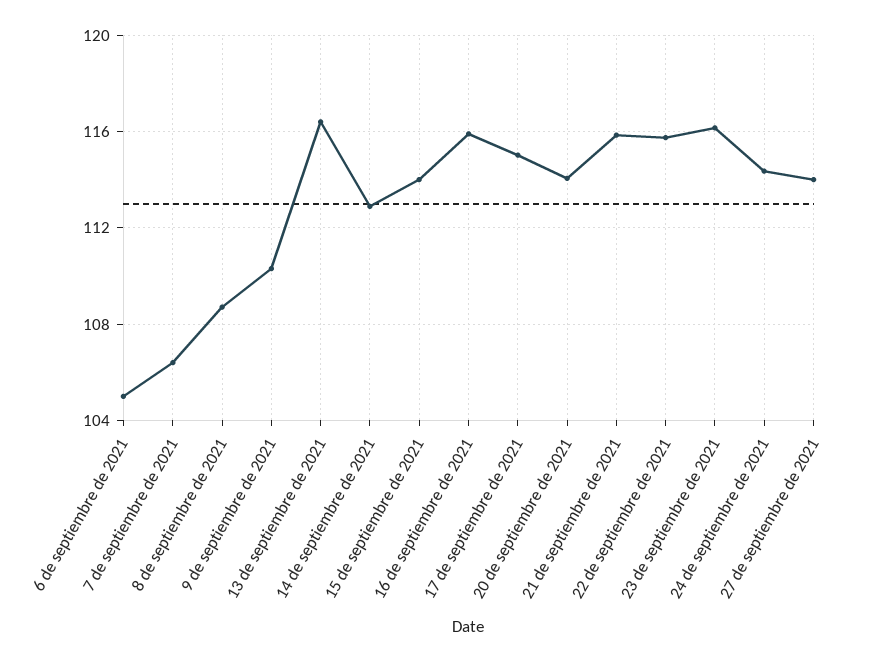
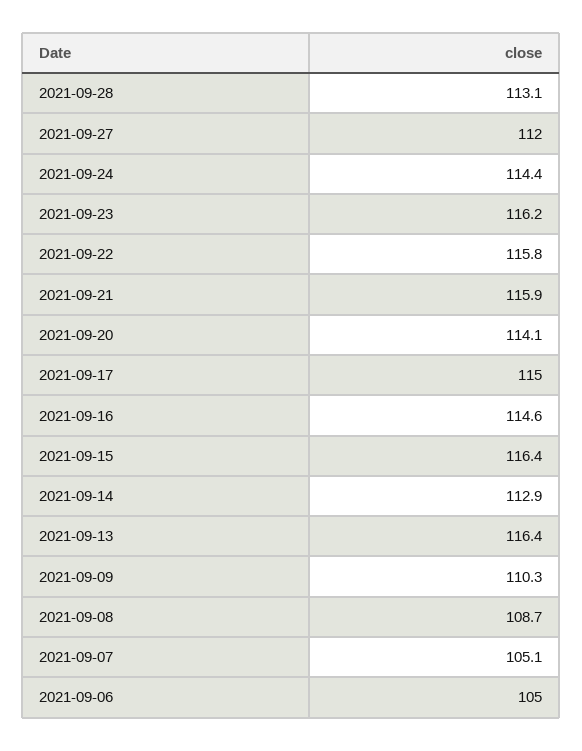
7 de septiembre de 2021: 106.5 -> 105.1
15 de septiembre de 2021: 114 -> 116.4
16 de septiembre de 2021: 116 -> 114.6
27 de septiembre de 2021: 114 -> 112
2021-09-28: none -> 113.1

